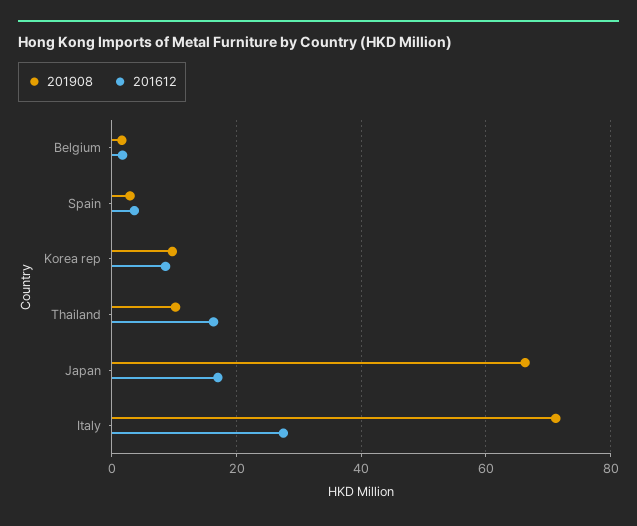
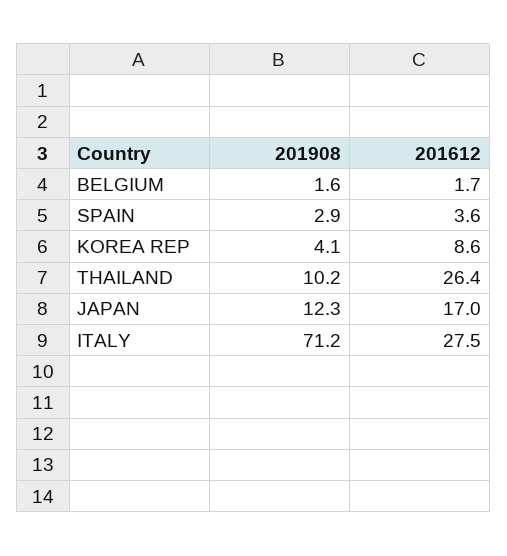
201908, Korea rep: 10 -> 4.1
201612, Thailand: 16 -> 26.4
201908, Japan: 66 -> 12.3

